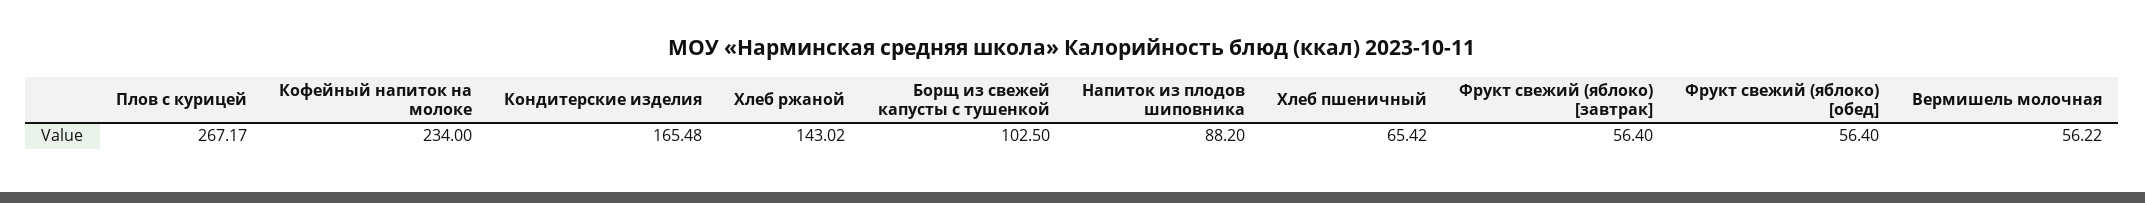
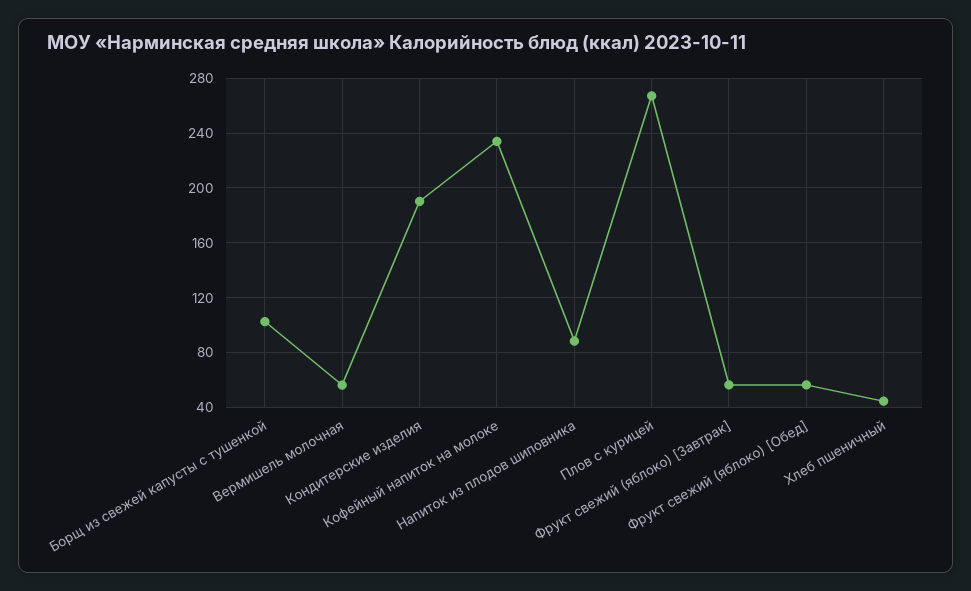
Кондитерские изделия: 165.48 -> 190
Хлеб ржаной: 143.02 -> none
Хлеб пшеничный: 65.42 -> 45

